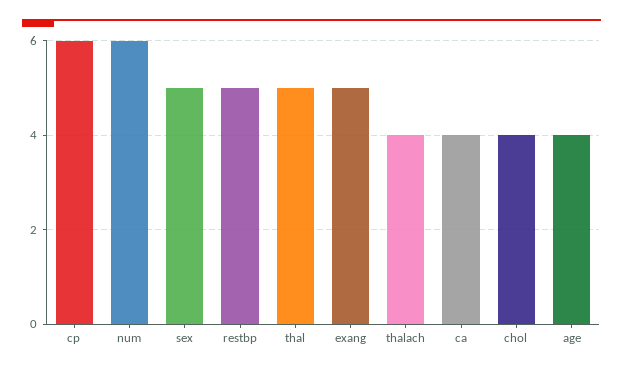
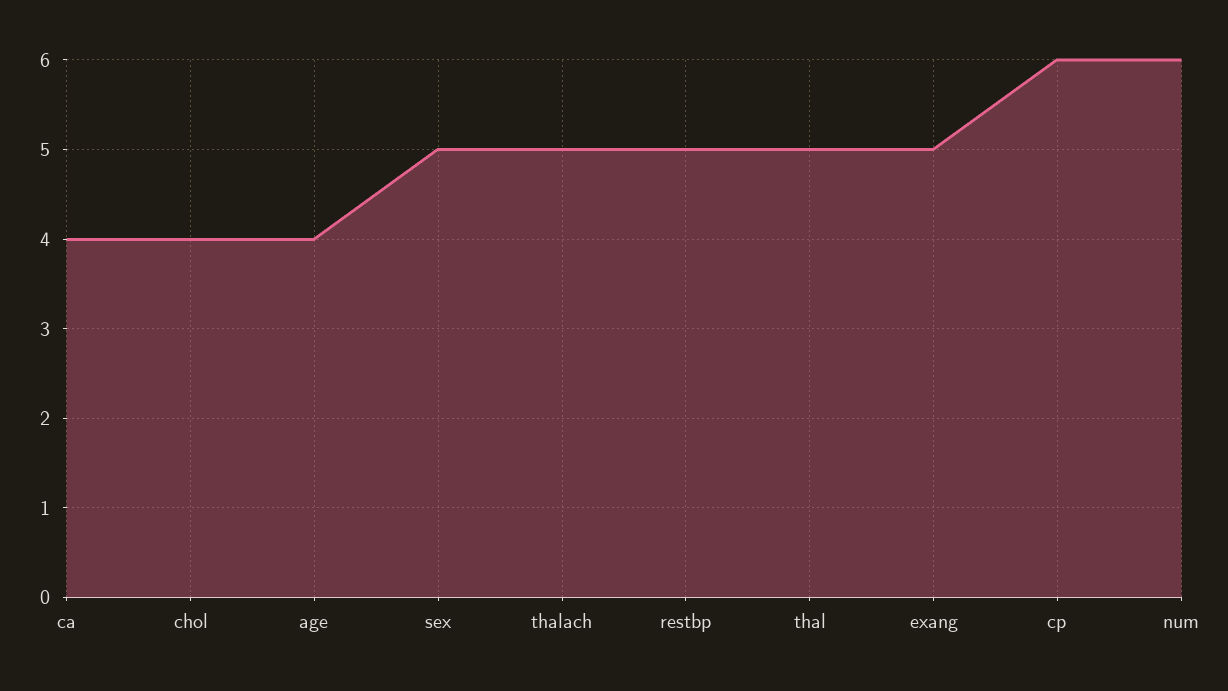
thalach: 4 -> 5

